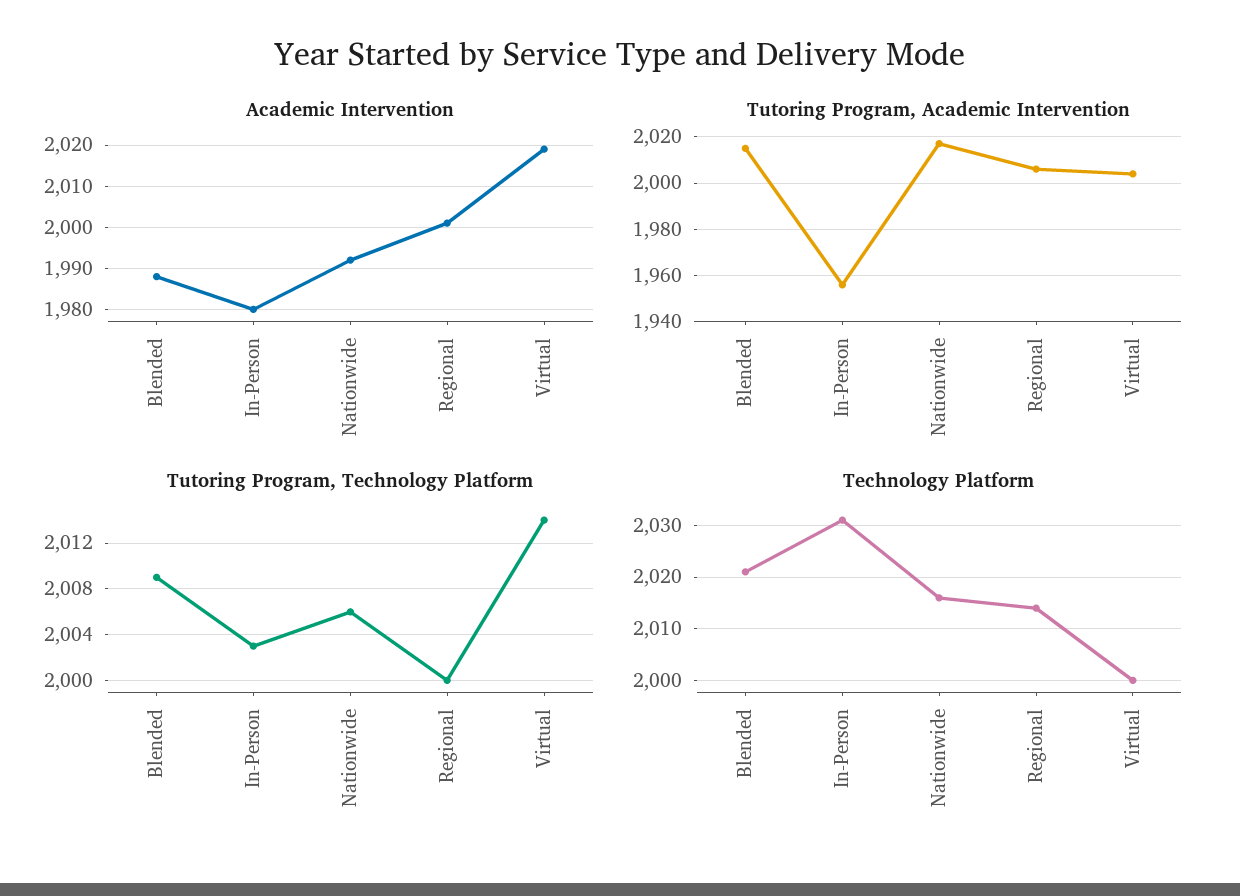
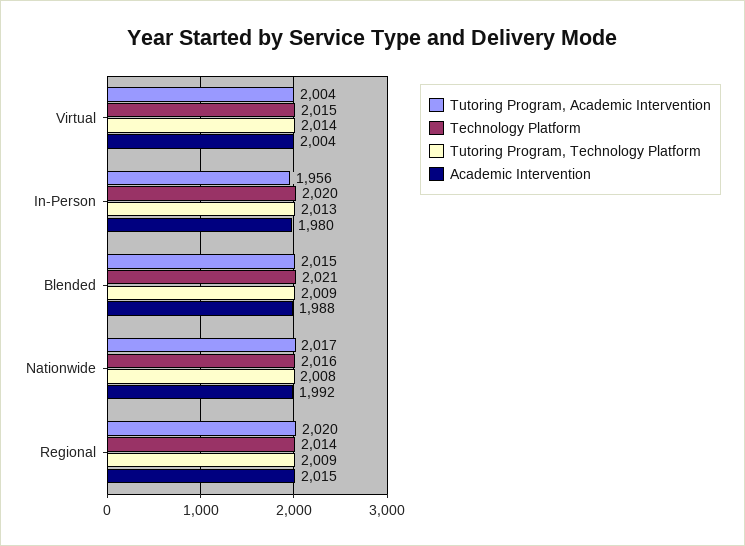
Academic Intervention, Regional: 2000 -> 2015
Academic Intervention, Virtual: 2020 -> 2004
Tutoring Program, Academic Intervention, Regional: 2005 -> 2020
Tutoring Program, Technology Platform, In-Person: 2003 -> 2013
Tutoring Program, Technology Platform, Nationwide: 2006 -> 2008
Tutoring Program, Technology Platform, Regional: 2000 -> 2009
Technology Platform, In-Person: 2030 -> 2020
Technology Platform, Virtual: 2000 -> 2015

